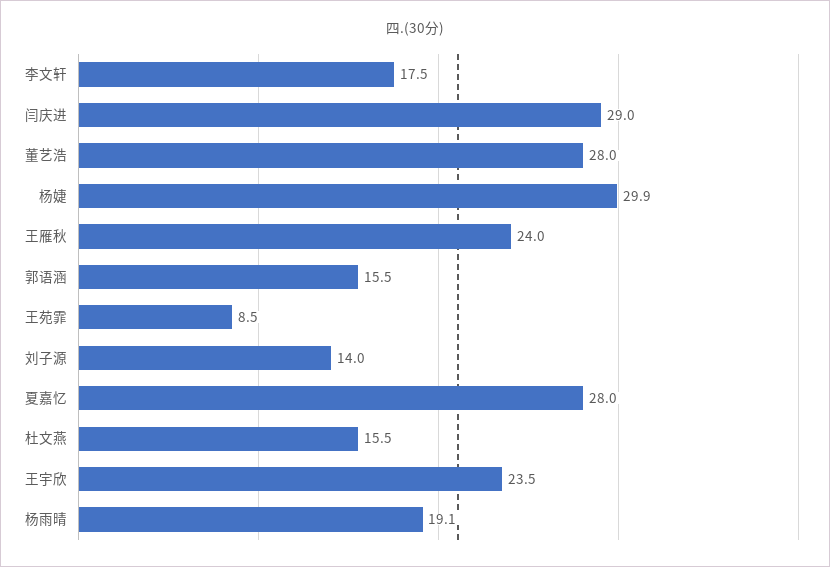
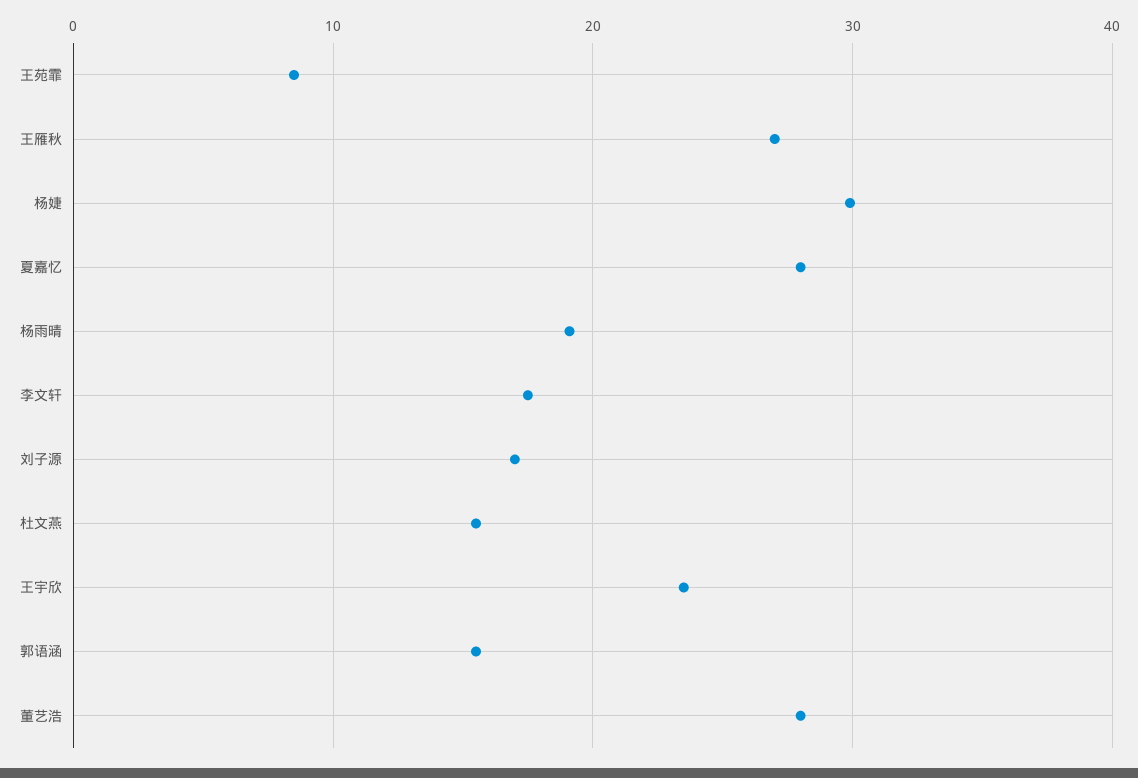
闫庆进: 29 -> none
王雁秋: 24 -> 27
刘子源: 14 -> 17

